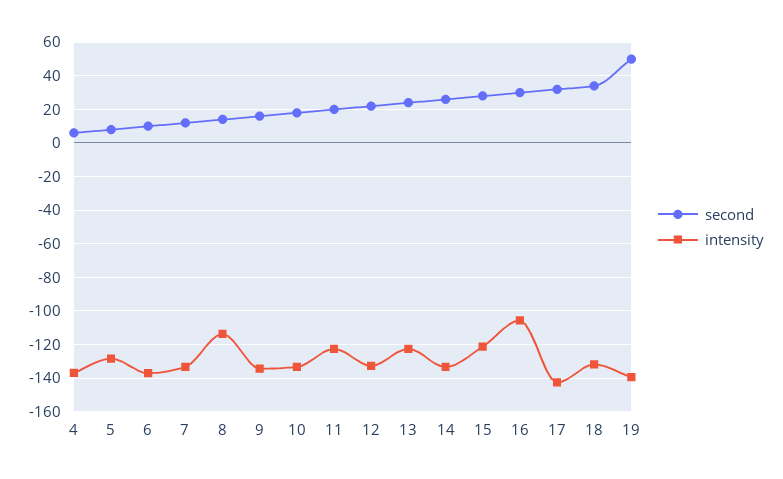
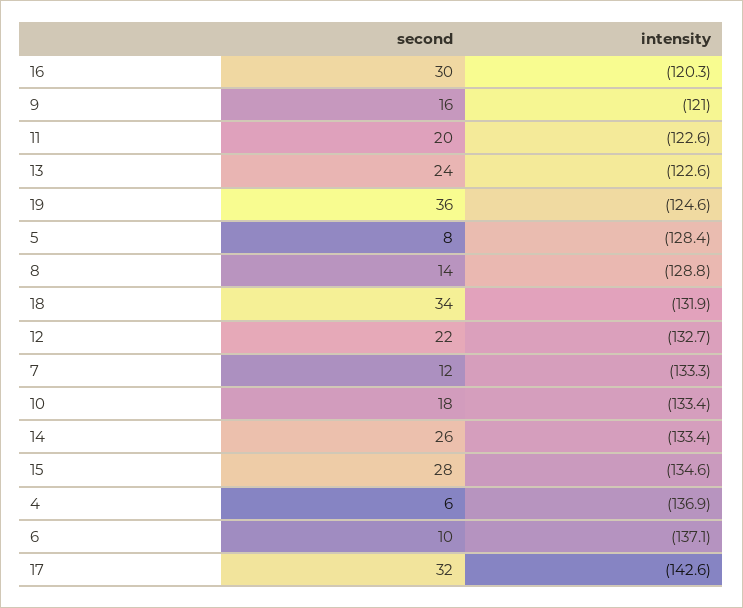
intensity, 8: -115 -> -128.8
intensity, 9: -135 -> -121
intensity, 15: -120 -> -134.6
intensity, 16: -105 -> -120.3
second, 19: 50 -> 36
intensity, 19: -140 -> -124.6

